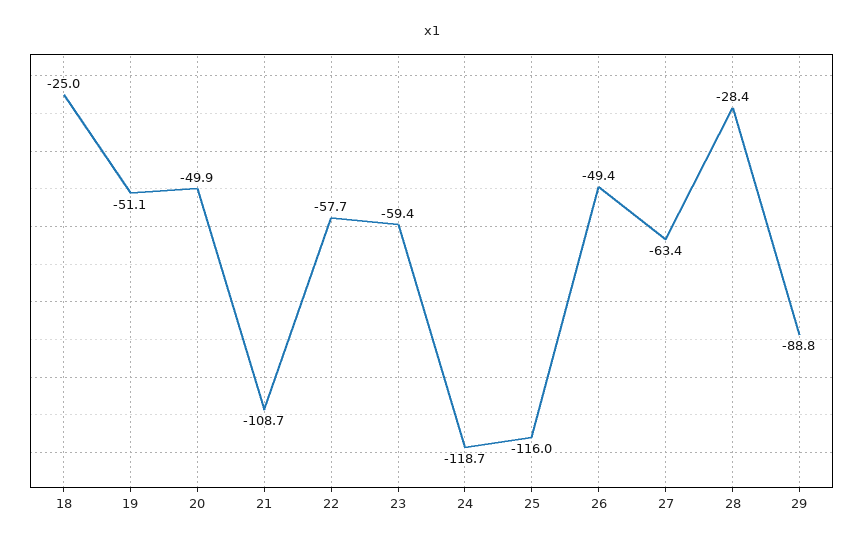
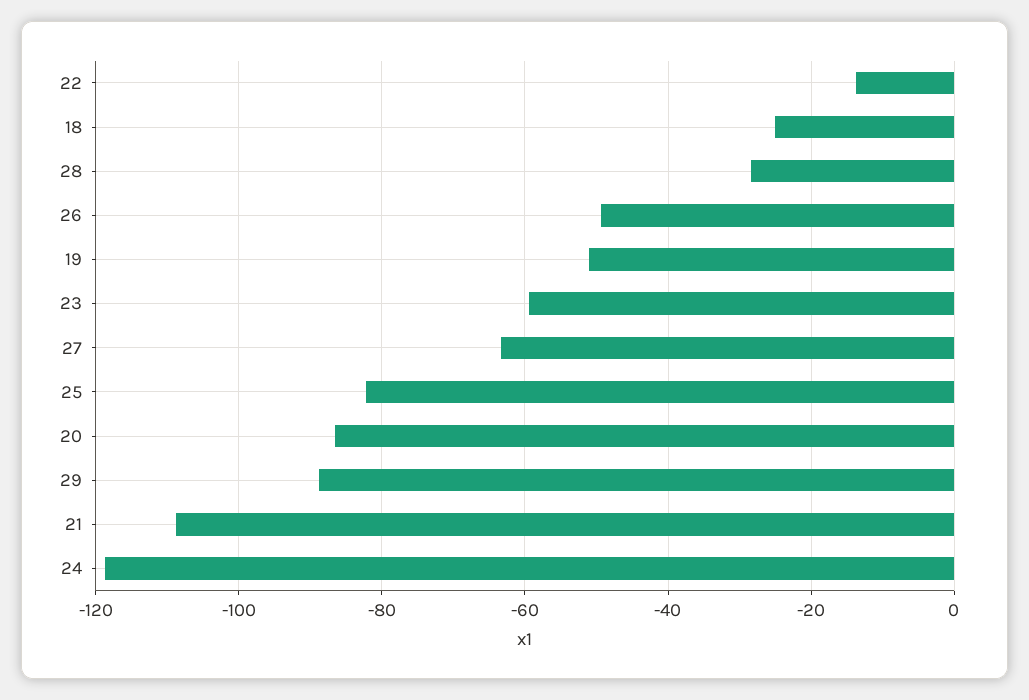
20: -49.9 -> -86
22: -57.7 -> -14
25: -116 -> -82

